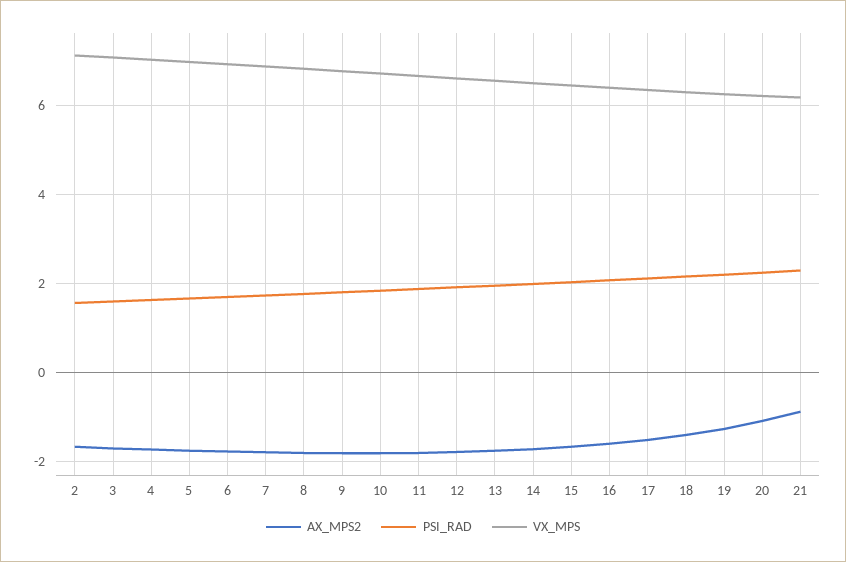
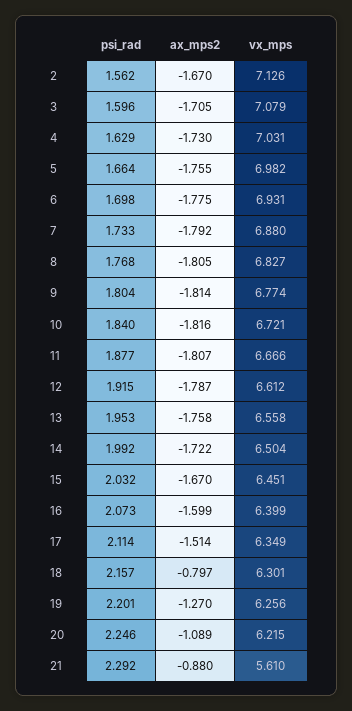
AX_MPS2, 18: -1.4 -> -0.797
VX_MPS, 21: 6.2 -> 5.61

